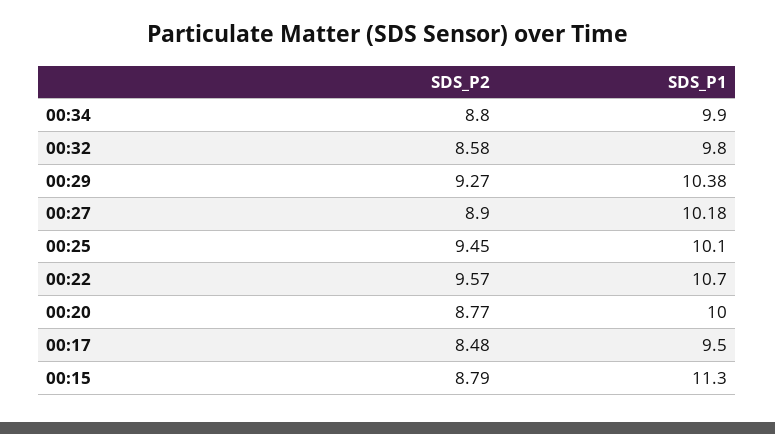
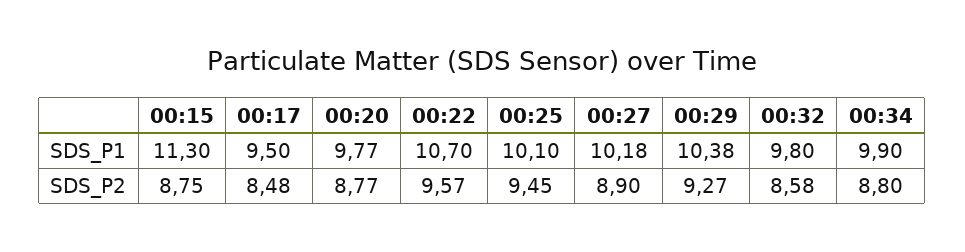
SDS_P1, 00:20: 10 -> 9.77
SDS_P2, 00:15: 8.79 -> 8.75

